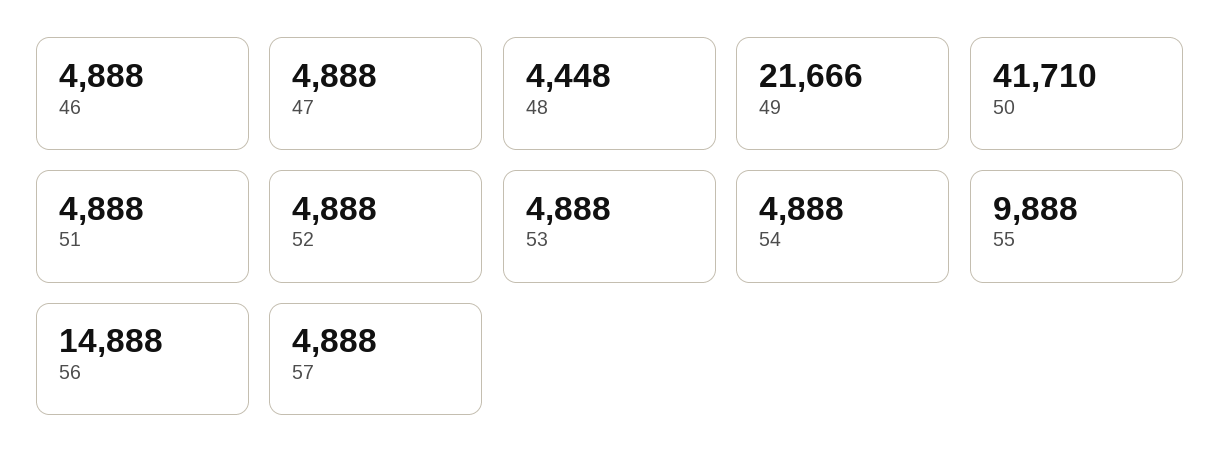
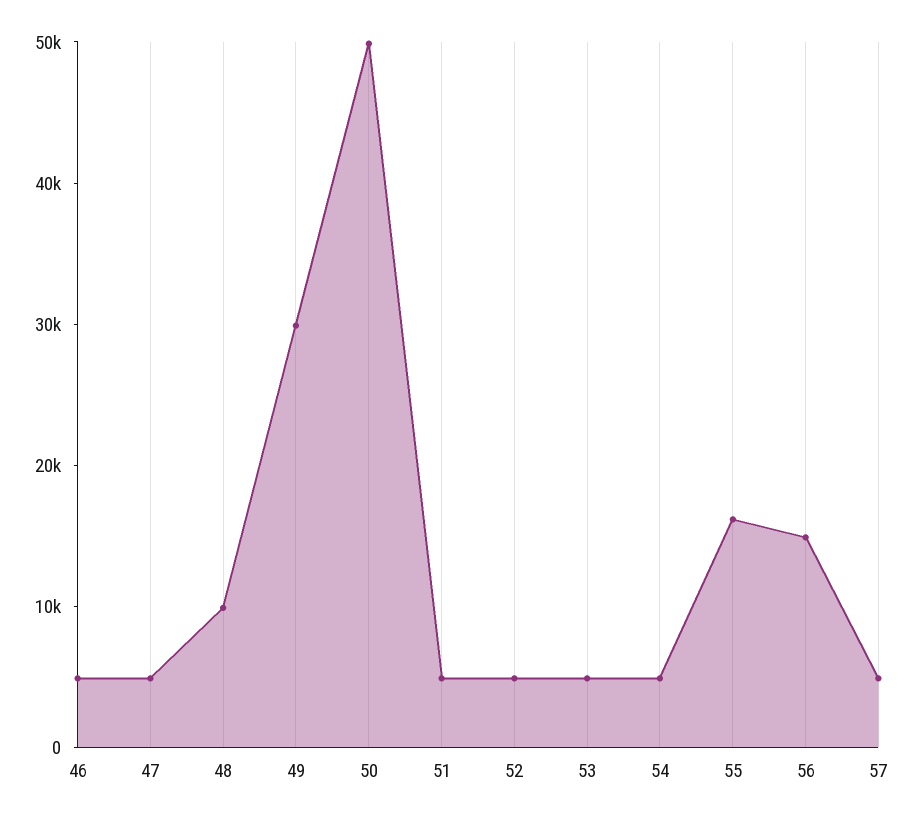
48: 4448 -> 10000
49: 21666 -> 30000
50: 41710 -> 50000
55: 9888 -> 16000

